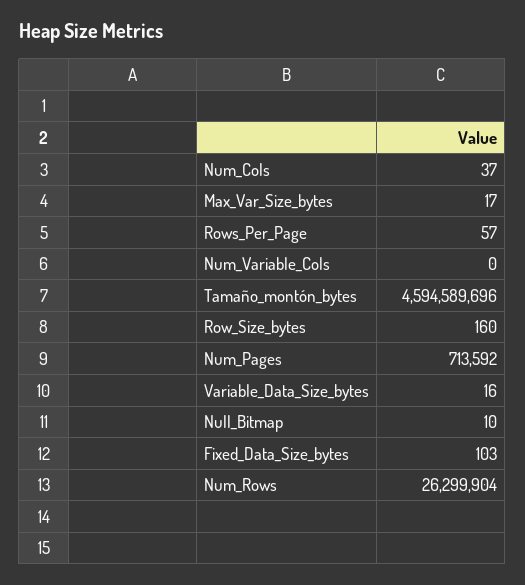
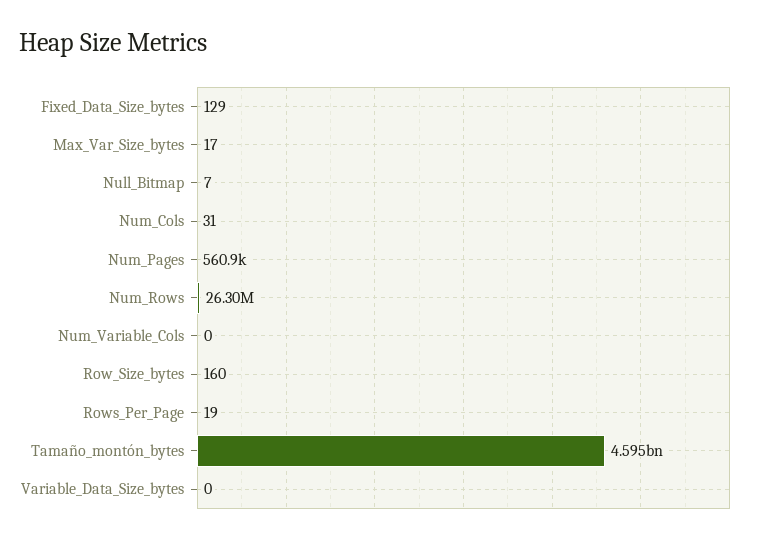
Num_Cols: 37 -> 31
Rows_Per_Page: 57 -> 19
Num_Pages: 713592 -> 560900
Variable_Data_Size_bytes: 16 -> 0
Null_Bitmap: 10 -> 7
Fixed_Data_Size_bytes: 103 -> 129

